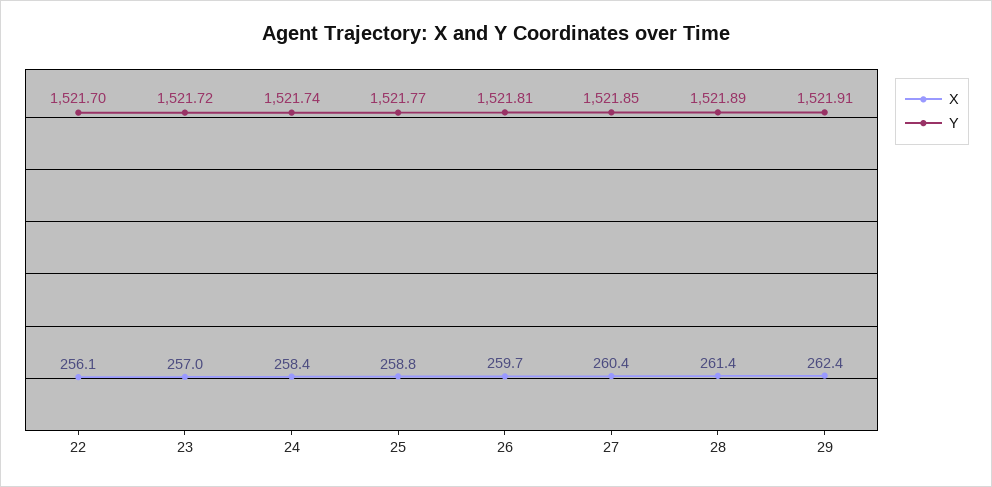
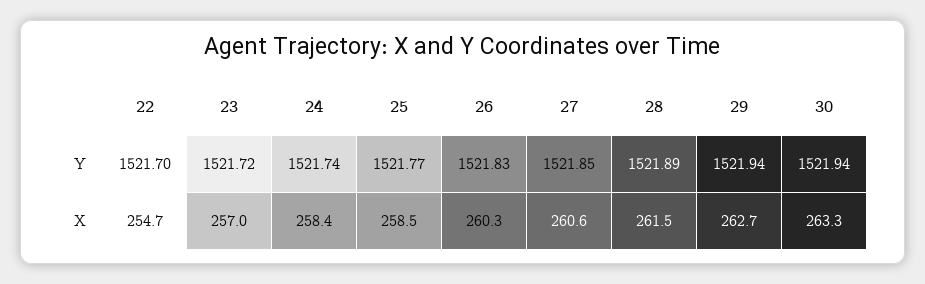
X, 22: 256.1 -> 254.7
X, 25: 258.8 -> 258.5
X, 26: 259.7 -> 260.3
Y, 26: 1521.81 -> 1521.83
X, 27: 260.4 -> 260.6
X, 28: 261.4 -> 261.5
X, 29: 262.4 -> 262.7
Y, 29: 1521.91 -> 1521.94
Y, 30: none -> 1521.94
X, 30: none -> 263.3

